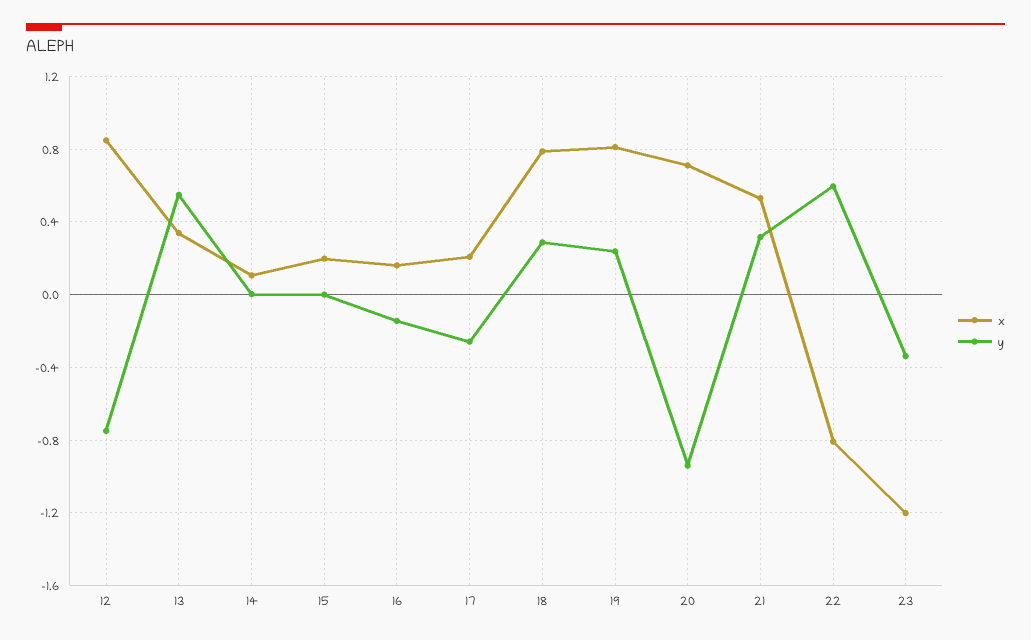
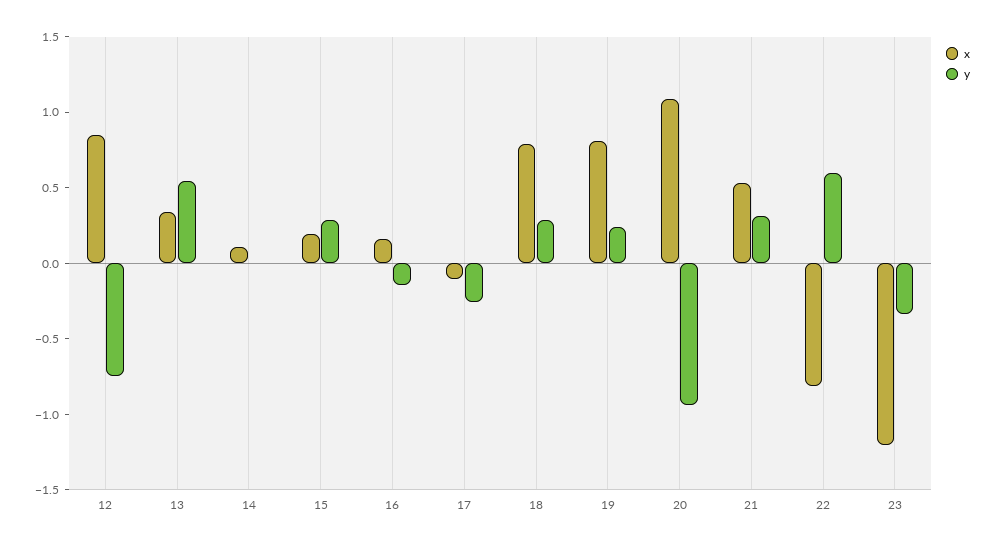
y, 15: 0 -> 0.3
x, 17: 0.2 -> -0.1
x, 20: 0.7 -> 1.1

